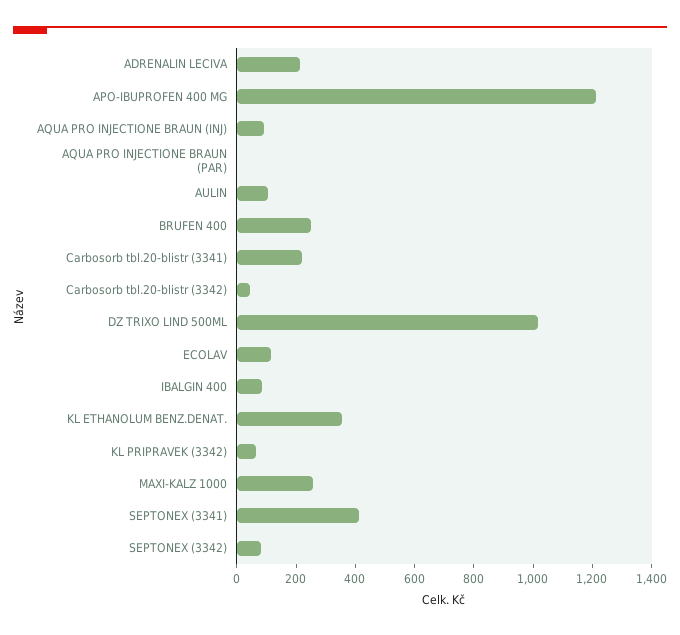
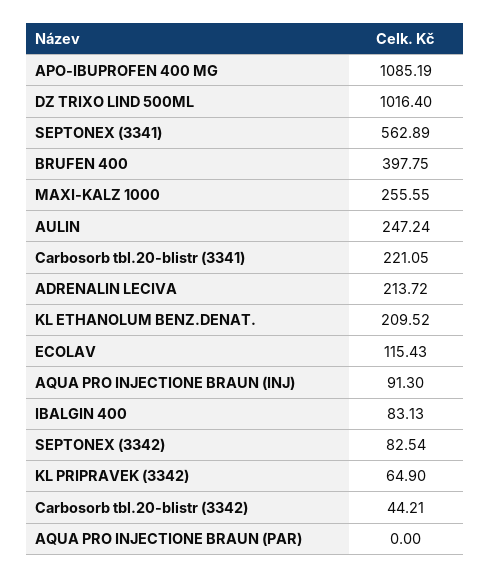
APO-IBUPROFEN 400 MG: 1200 -> 1085.19
AULIN: 100 -> 247.24
BRUFEN 400: 250 -> 397.75
KL ETHANOLUM BENZ.DENAT.: 350 -> 209.52
SEPTONEX (3341): 400 -> 562.89

